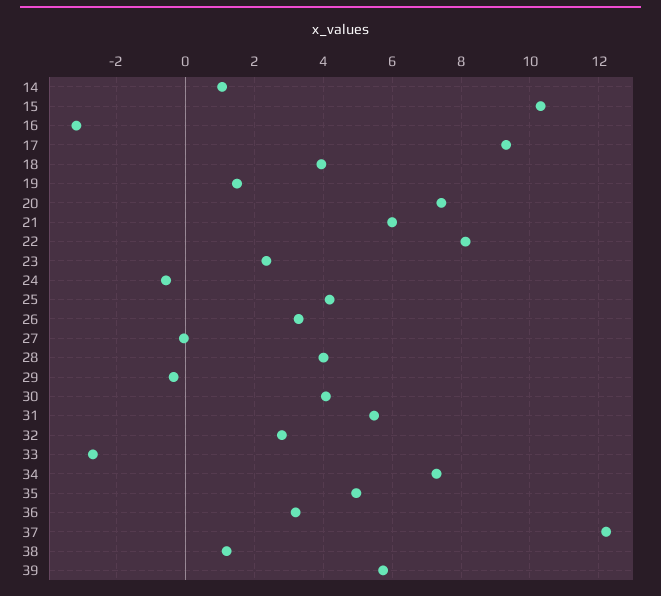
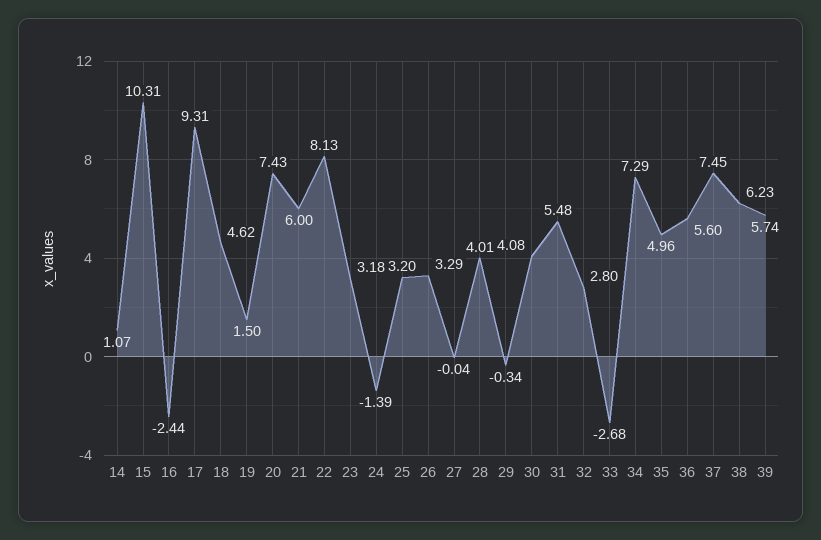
16: -3.2 -> -2.44
18: 4 -> 4.62
23: 2.4 -> 3.18
24: -0.6 -> -1.39
25: 4.2 -> 3.2
36: 3.2 -> 5.6
37: 12.2 -> 7.45
38: 1.2 -> 6.23

